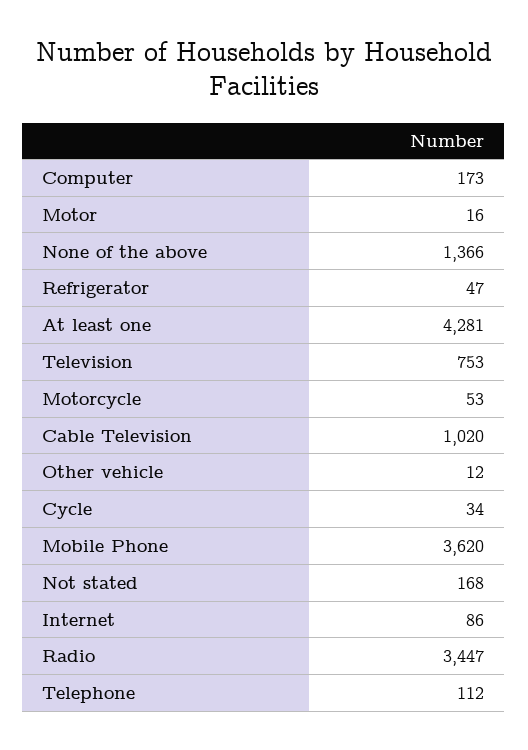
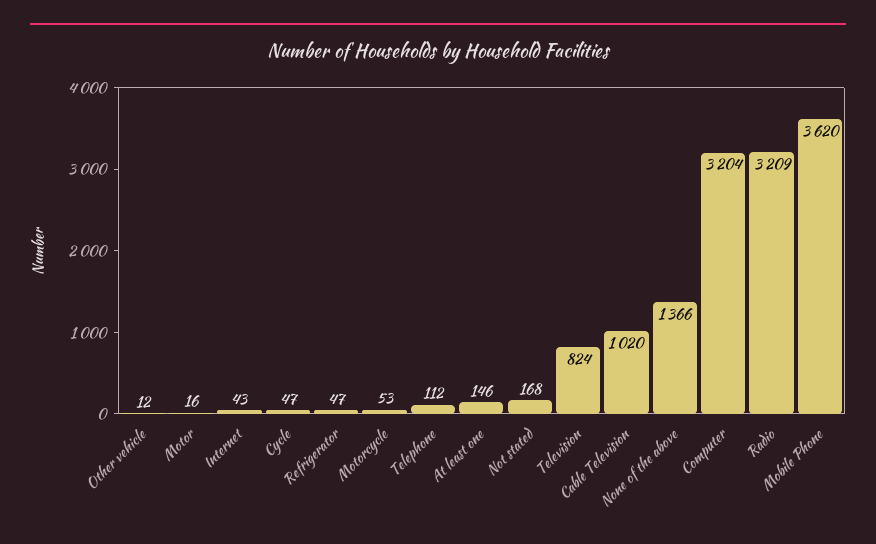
Computer: 173 -> 3204
At least one: 4281 -> 146
Television: 753 -> 824
Cycle: 34 -> 47
Internet: 86 -> 43
Radio: 3447 -> 3209

